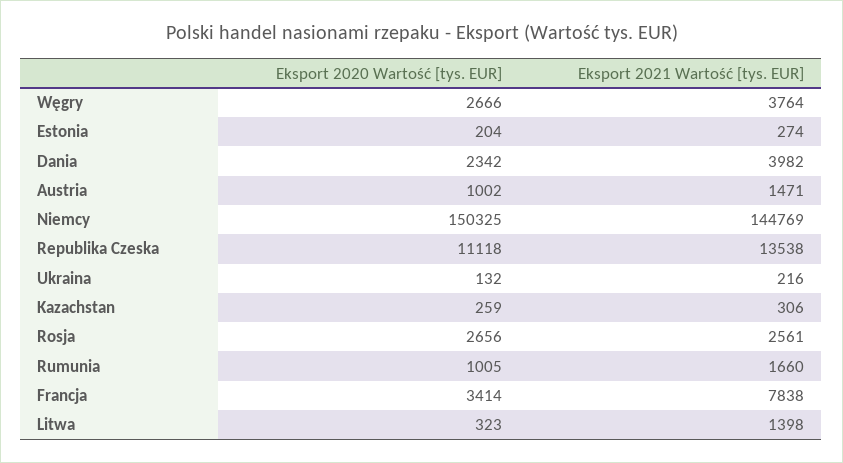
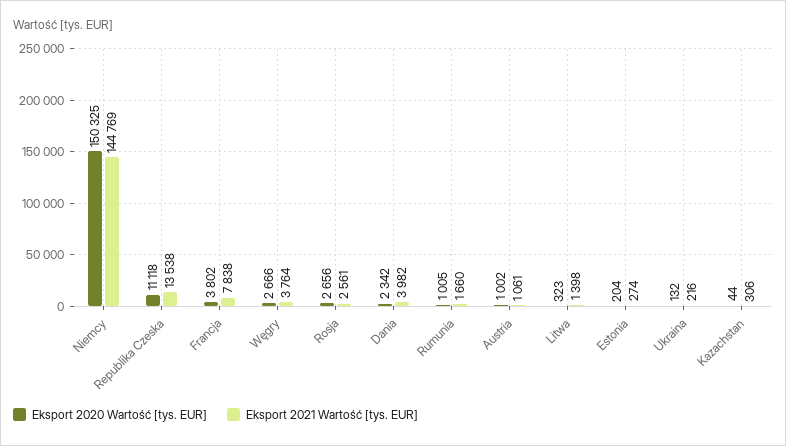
Eksport 2021 Wartość [tys. EUR], Austria: 1471 -> 1061
Eksport 2020 Wartość [tys. EUR], Kazachstan: 259 -> 44
Eksport 2020 Wartość [tys. EUR], Francja: 3414 -> 3802

